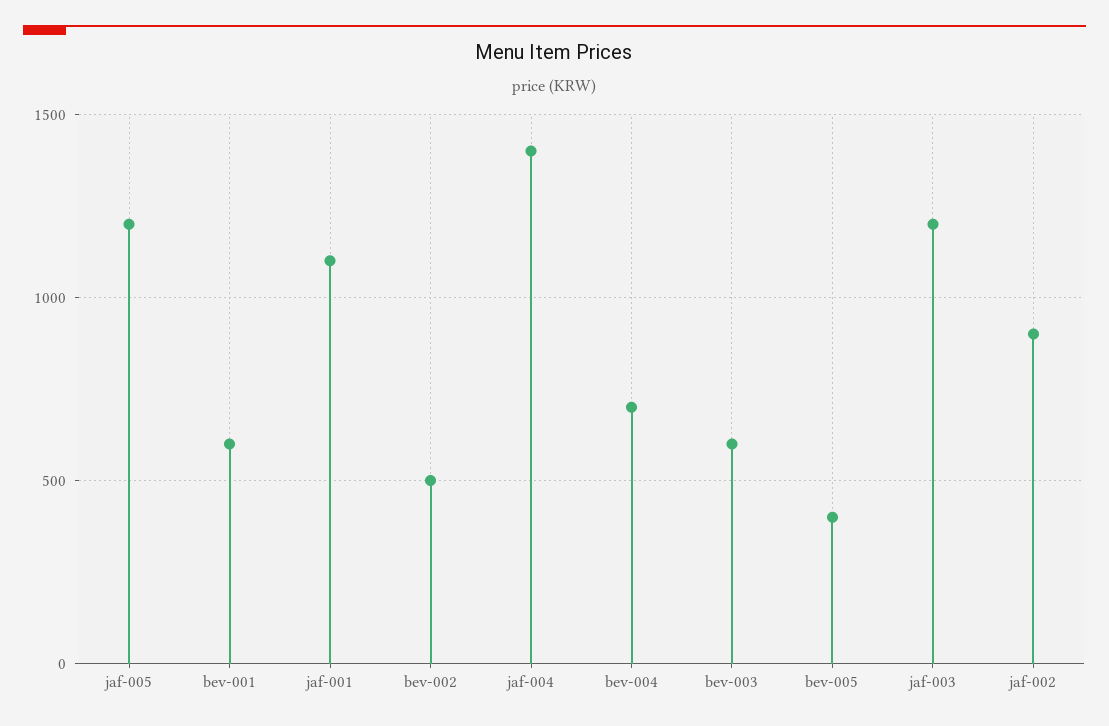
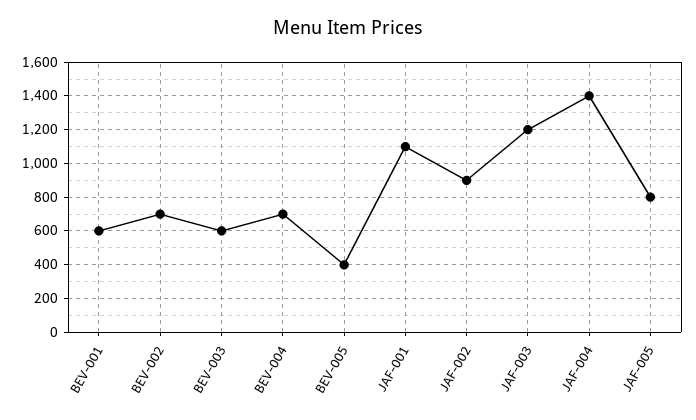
jaf-005: 1200 -> 800
bev-002: 500 -> 700

